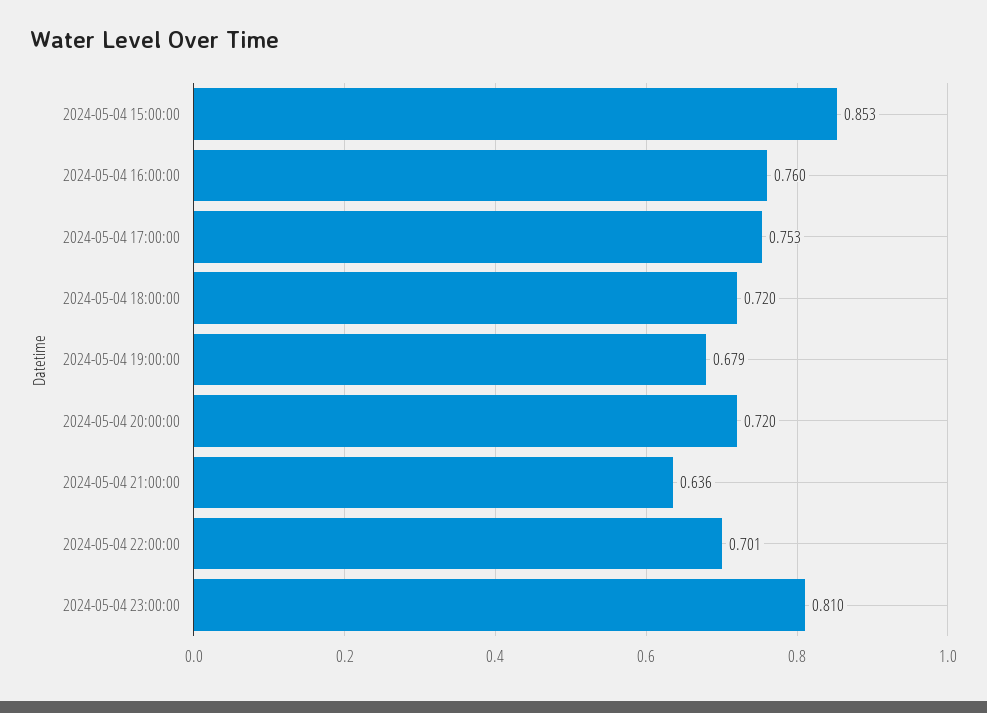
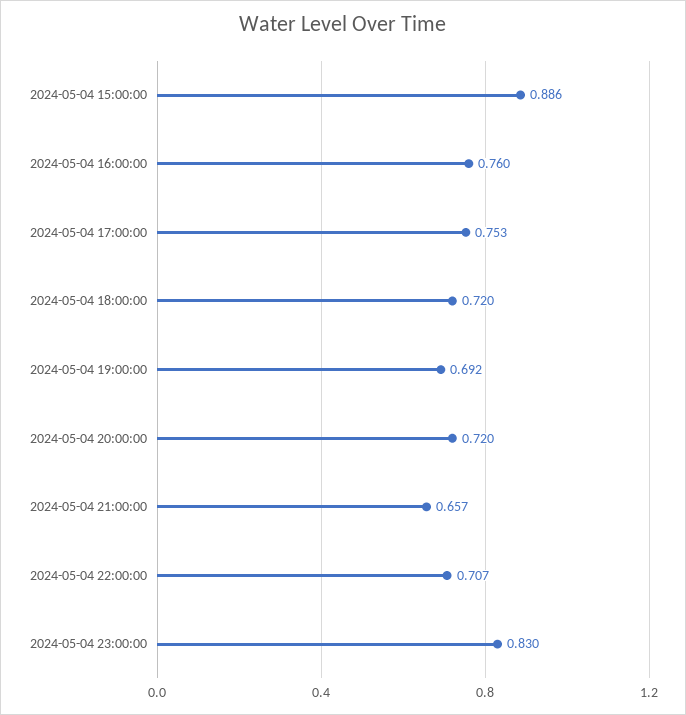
2024-05-04 15:00:00: 0.853 -> 0.886
2024-05-04 19:00:00: 0.679 -> 0.692
2024-05-04 21:00:00: 0.636 -> 0.657
2024-05-04 22:00:00: 0.701 -> 0.707
2024-05-04 23:00:00: 0.81 -> 0.83

